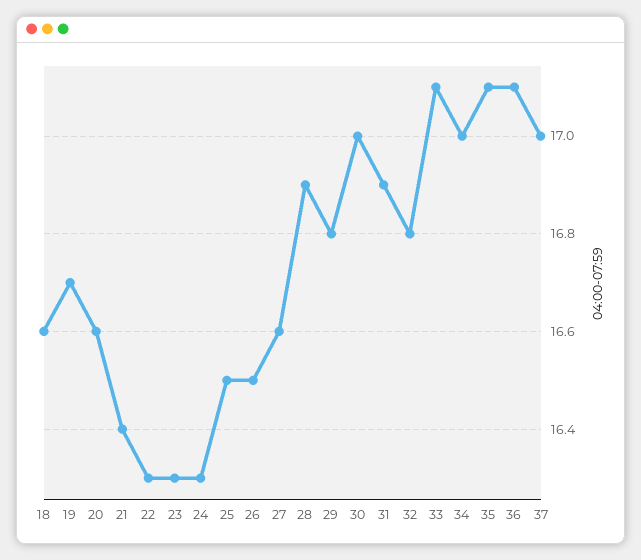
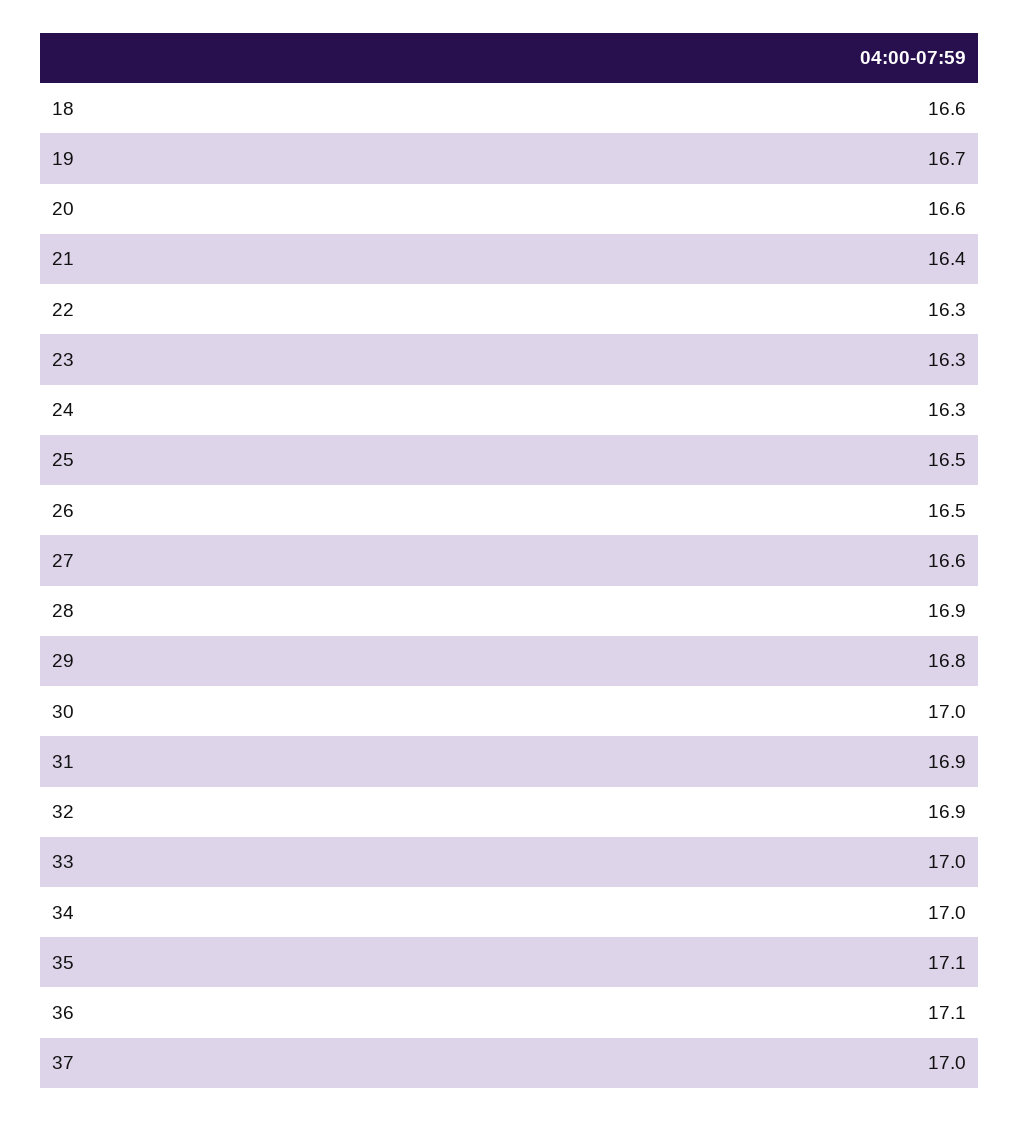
32: 16.8 -> 16.9
33: 17.1 -> 17

